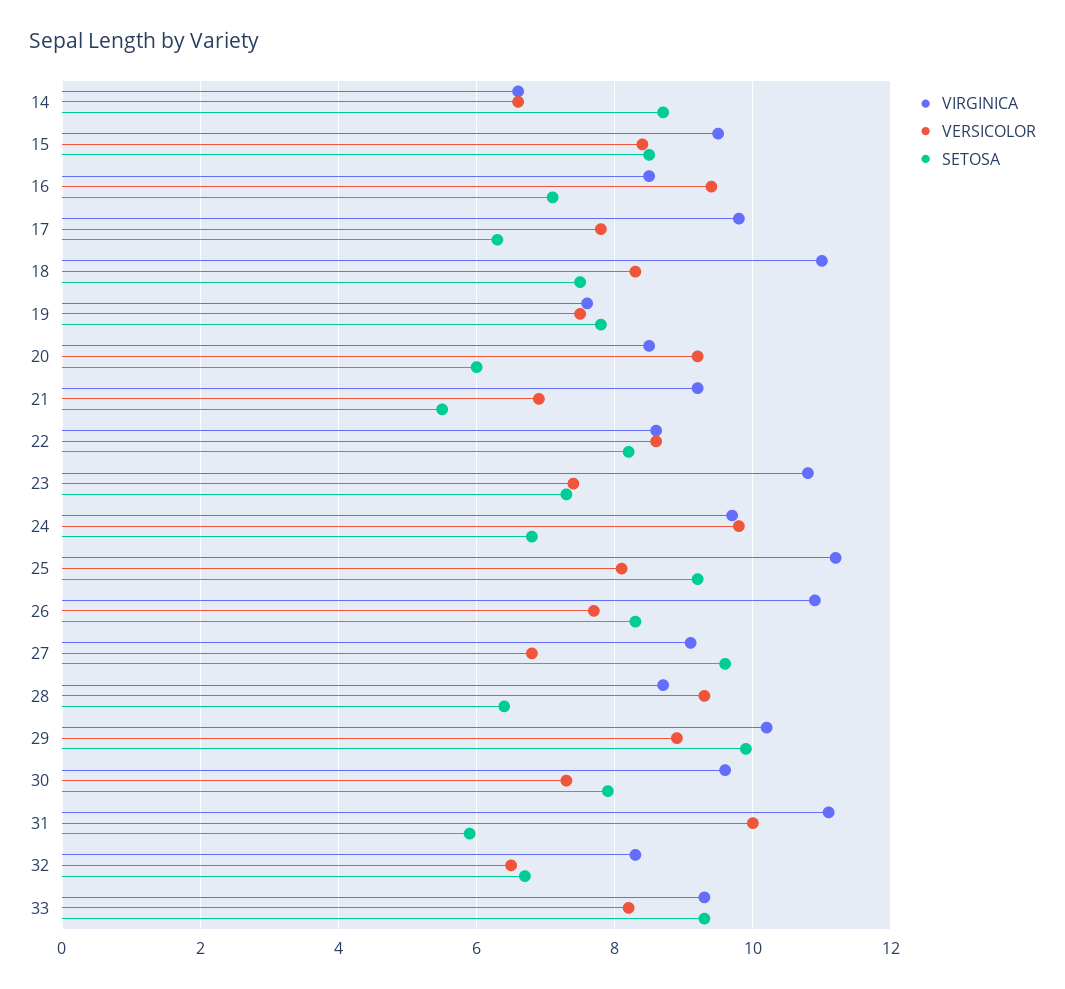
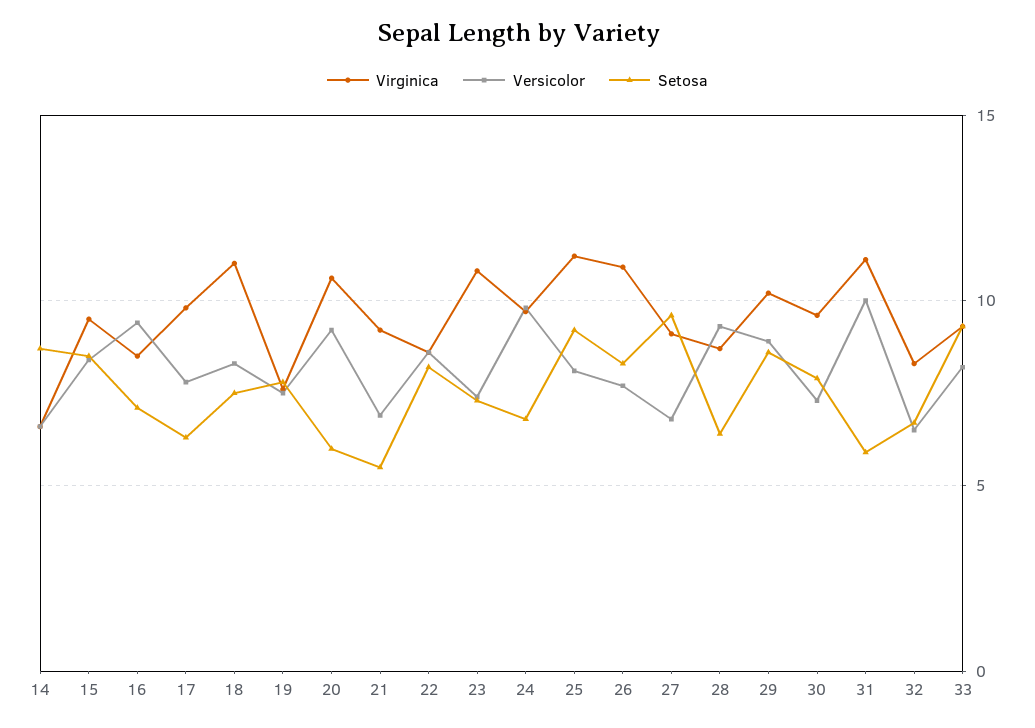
VIRGINICA, 20: 8.5 -> 10.5
SETOSA, 29: 10 -> 8.5

